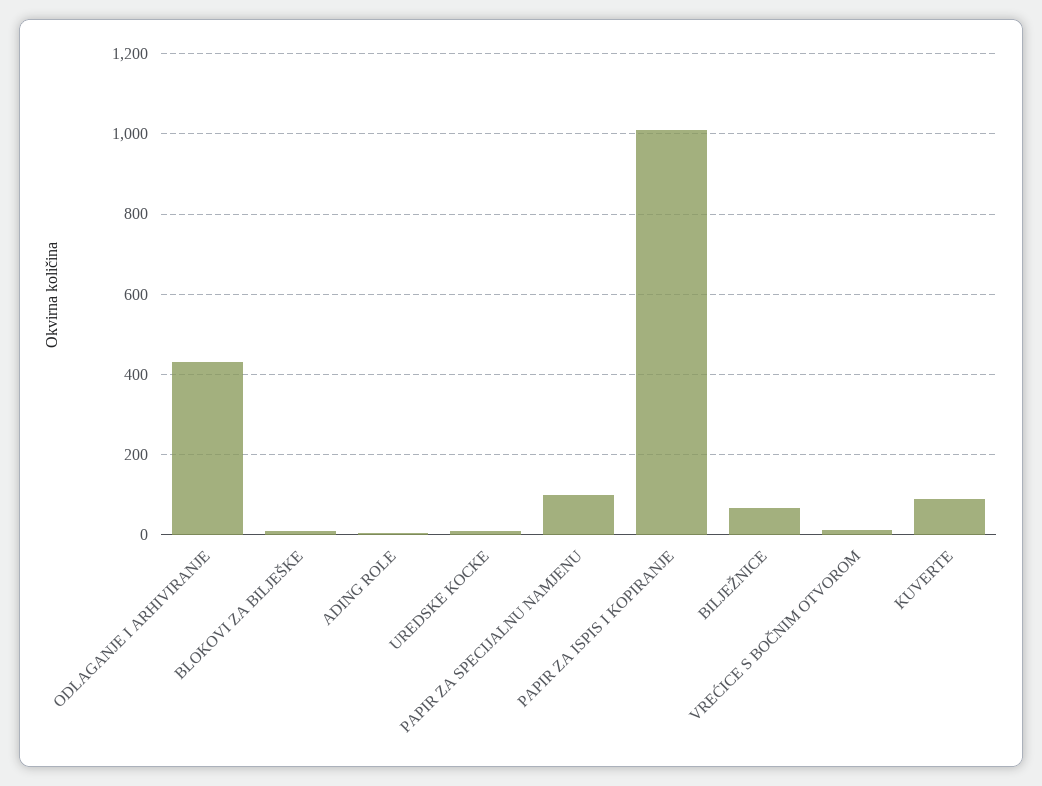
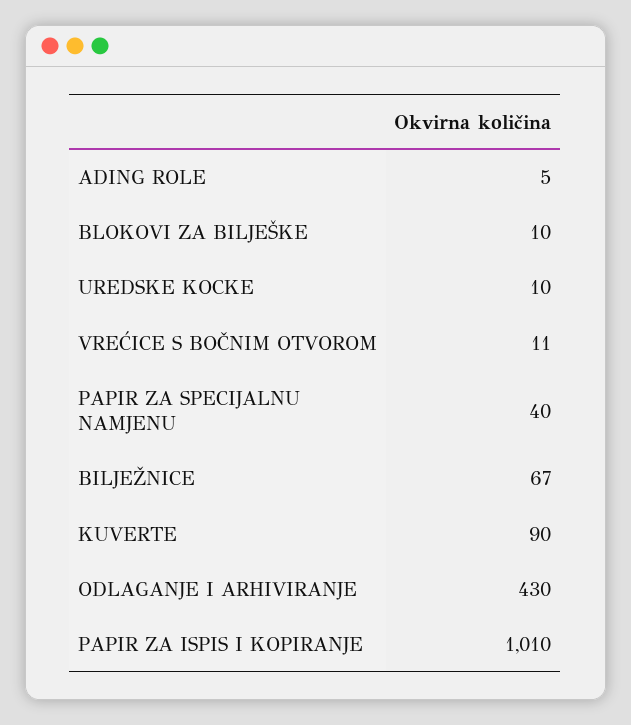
PAPIR ZA SPECIJALNU NAMJENU: 100 -> 40

